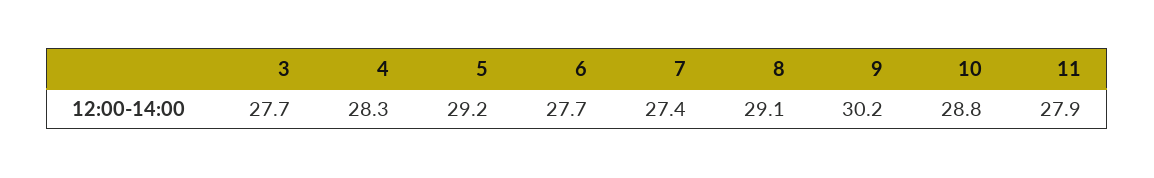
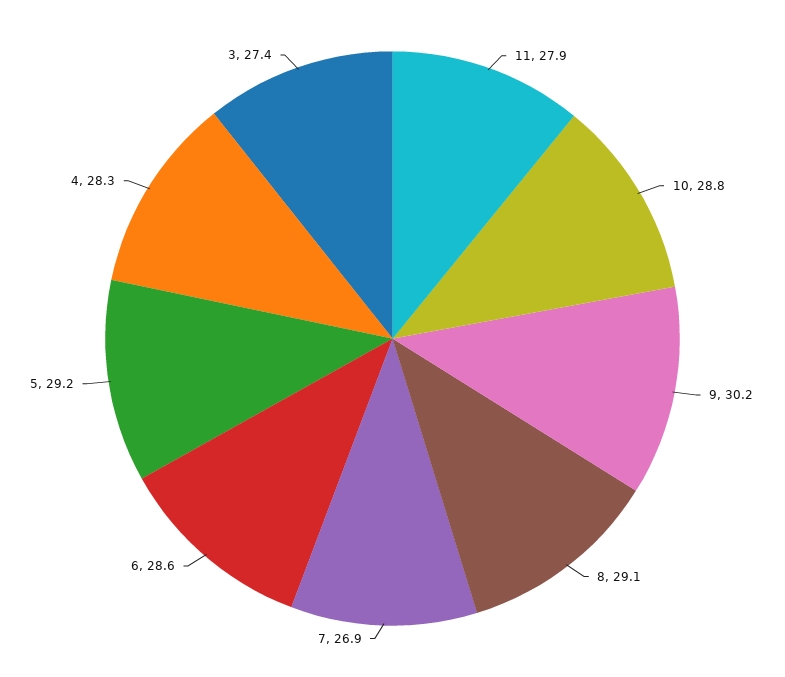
3: 27.7 -> 27.4
6: 27.7 -> 28.6
7: 27.4 -> 26.9

